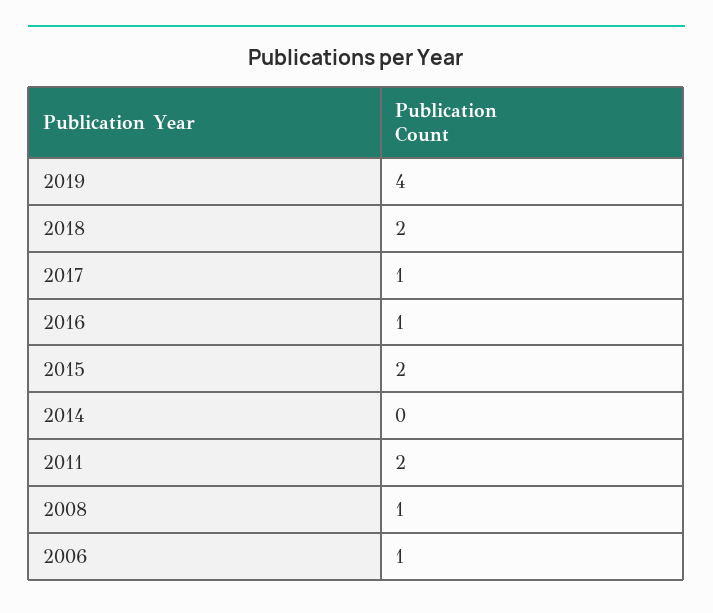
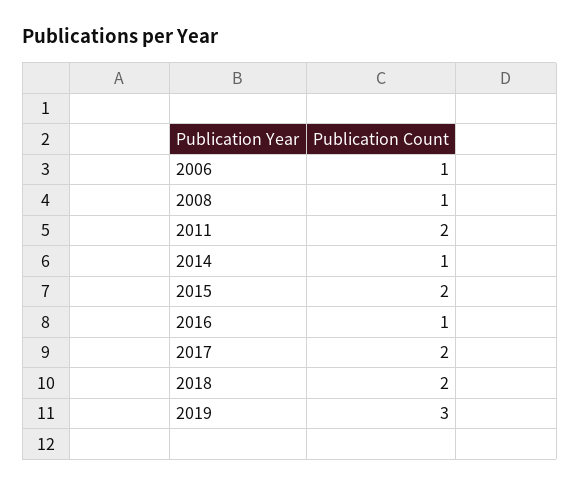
2019: 4 -> 3
2017: 1 -> 2
2014: 0 -> 1

